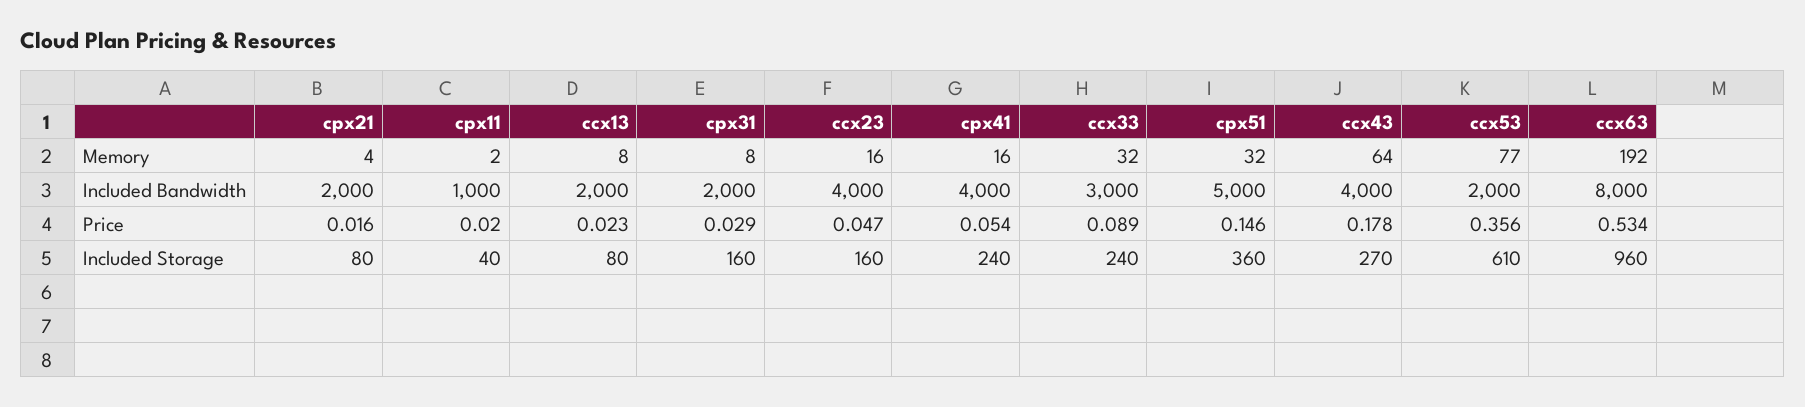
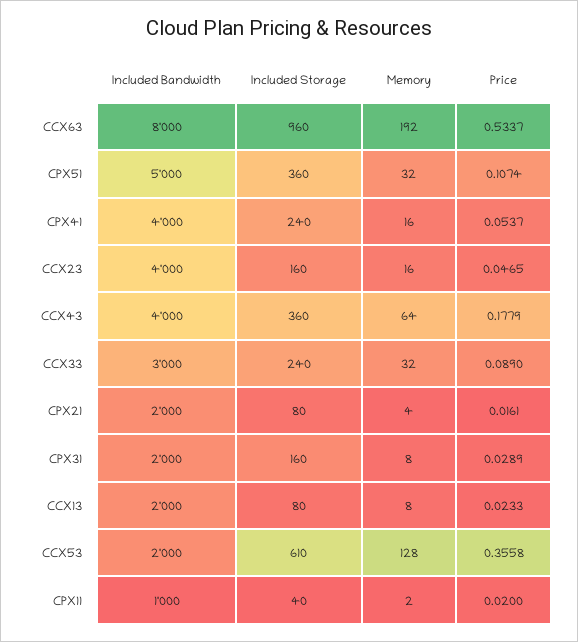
ccx53, Memory: 77 -> 128
cpx51, Price: 0.146 -> 0.1074
ccx43, Included Storage: 270 -> 360

